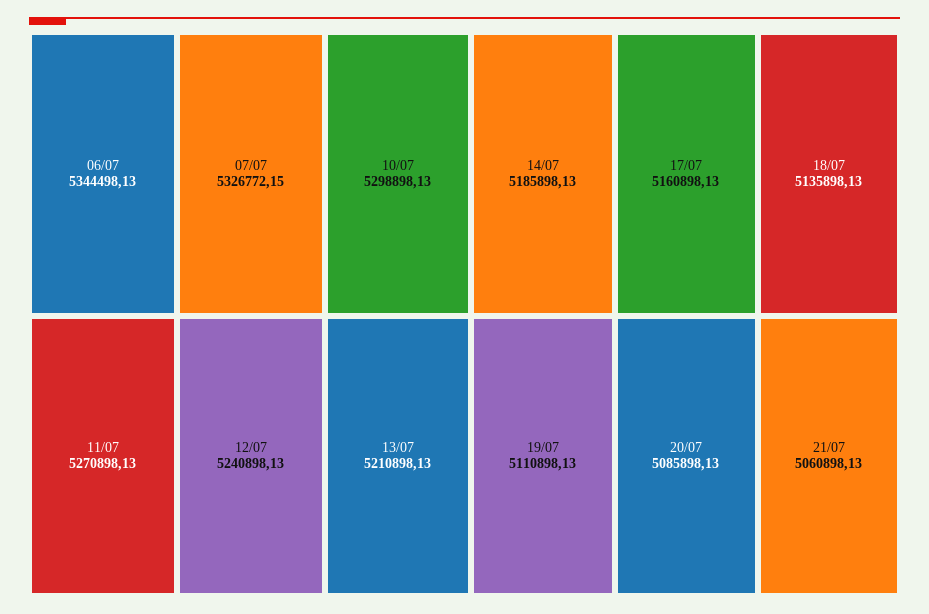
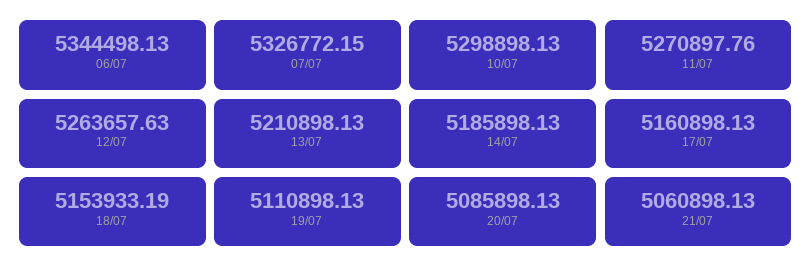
11/07: 5270898.13 -> 5270897.76
12/07: 5240898.13 -> 5263657.63
18/07: 5135898.13 -> 5153933.19

